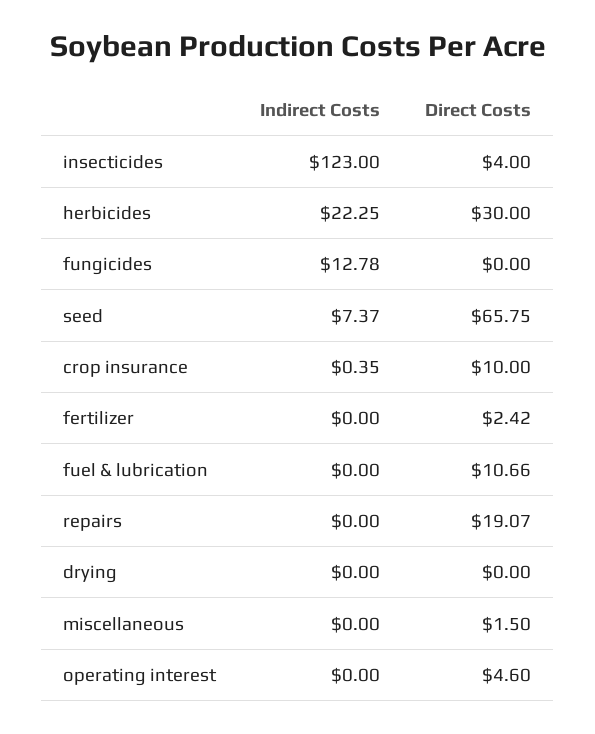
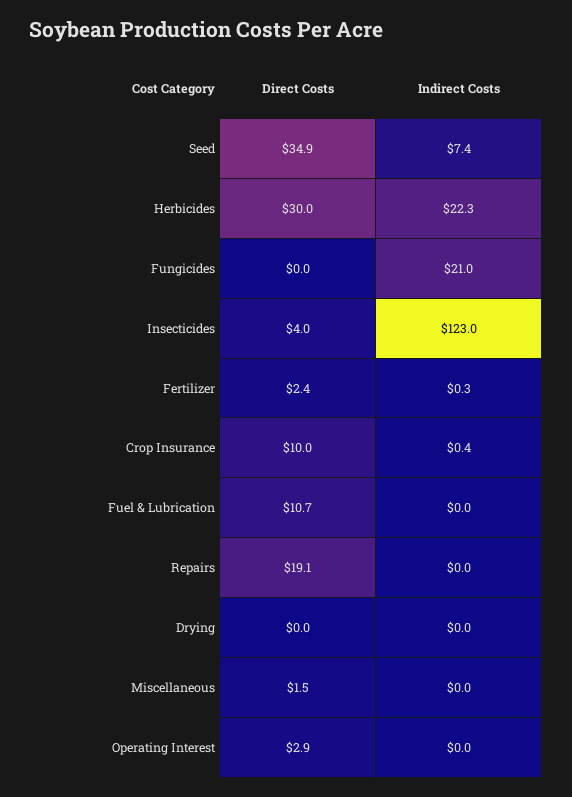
Indirect Costs, fungicides: 12.78 -> 21
Direct Costs, seed: 65.75 -> 34.9
Indirect Costs, fertilizer: 0 -> 0.3
Direct Costs, operating interest: 4.6 -> 2.9

